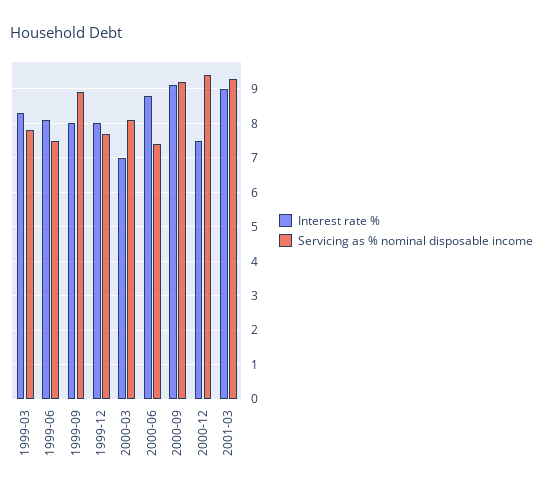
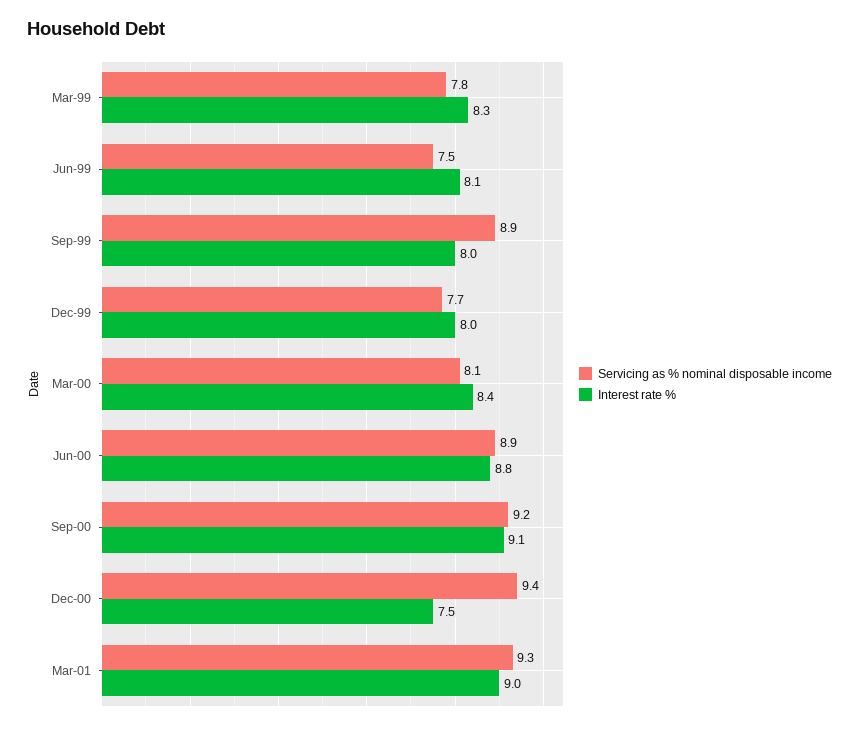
Interest rate %, 2000-03: 7 -> 8.4
Servicing as % nominal disposable income, 2000-06: 7.5 -> 8.9

